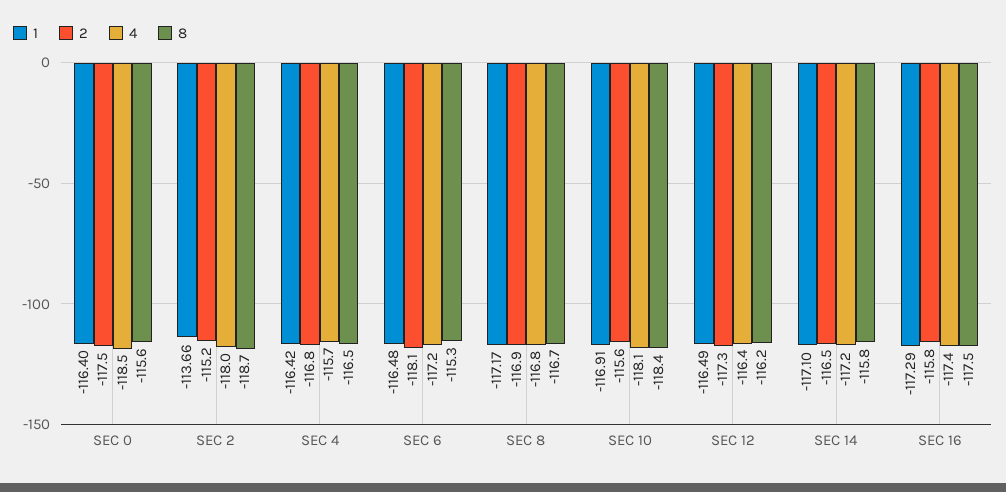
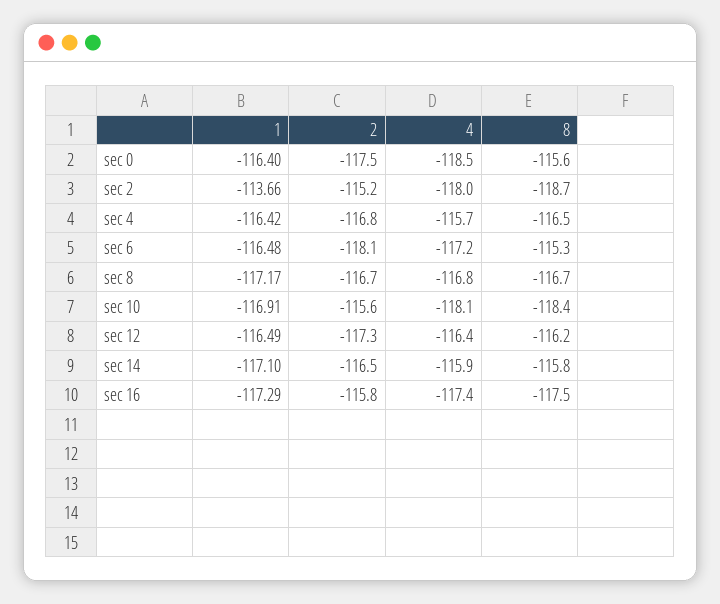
2, SEC 8: -116.9 -> -116.7
4, SEC 14: -117.2 -> -115.9

